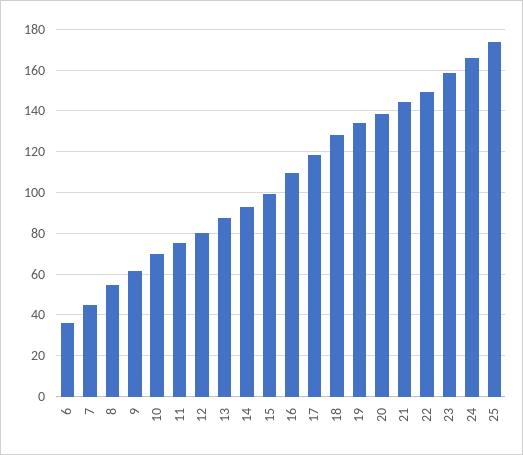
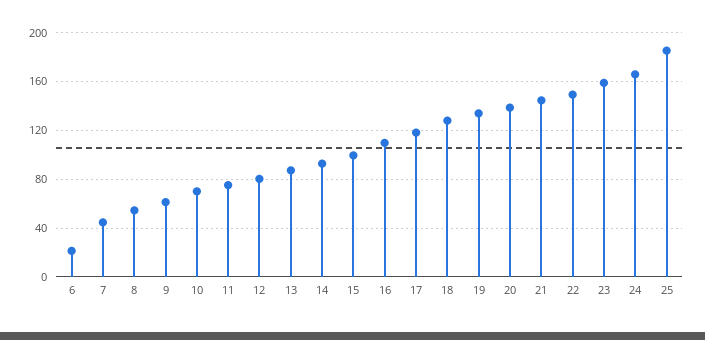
6: 35 -> 20
25: 175 -> 185

